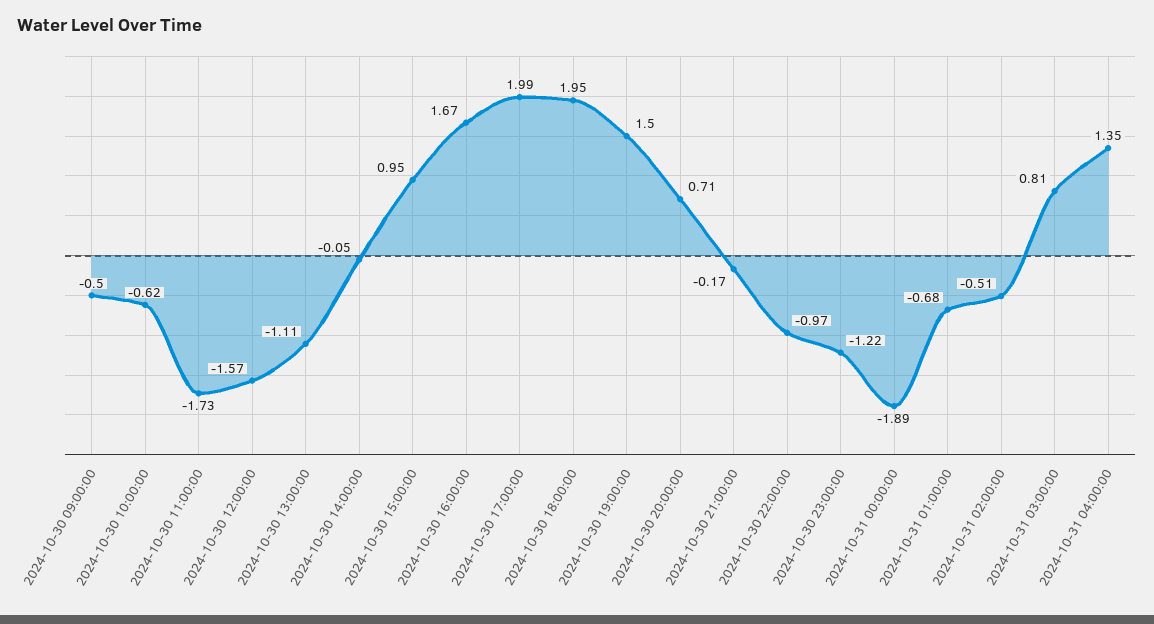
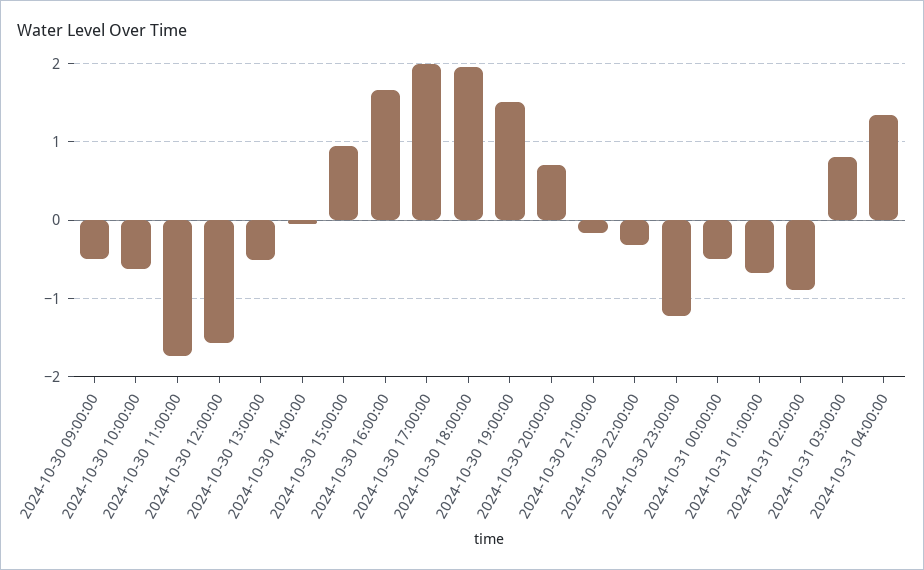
2024-10-30 13:00:00: -1.11 -> -0.5
2024-10-30 22:00:00: -0.97 -> -0.3
2024-10-31 00:00:00: -1.89 -> -0.5
2024-10-31 02:00:00: -0.51 -> -0.9

